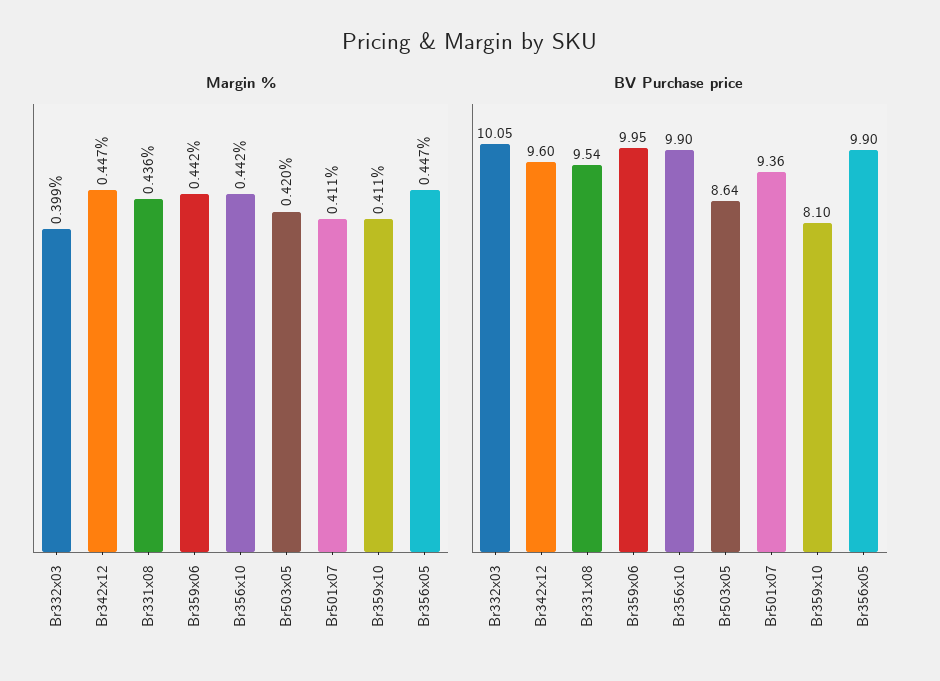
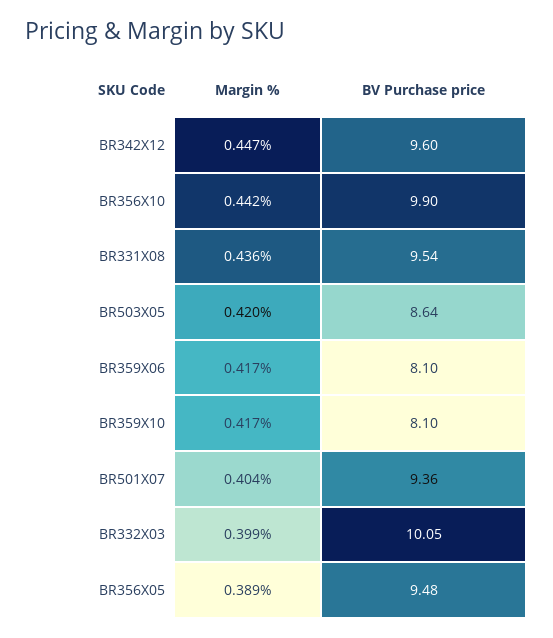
Margin %, Br359x06: 0.442 -> 0.417
Margin %, Br501x07: 0.411 -> 0.404
Margin %, Br359x10: 0.411 -> 0.417
Margin %, Br356x05: 0.447 -> 0.389
BV Purchase price, Br359x06: 9.95 -> 8.1
BV Purchase price, Br356x05: 9.9 -> 9.48

